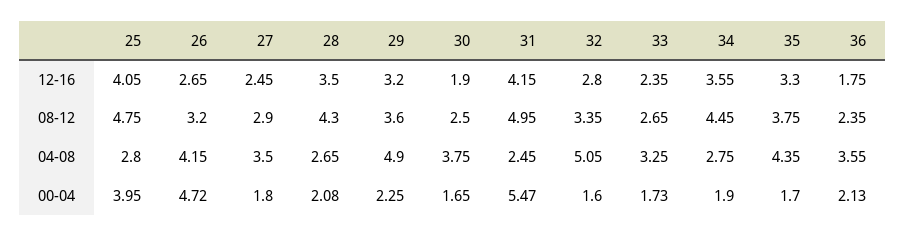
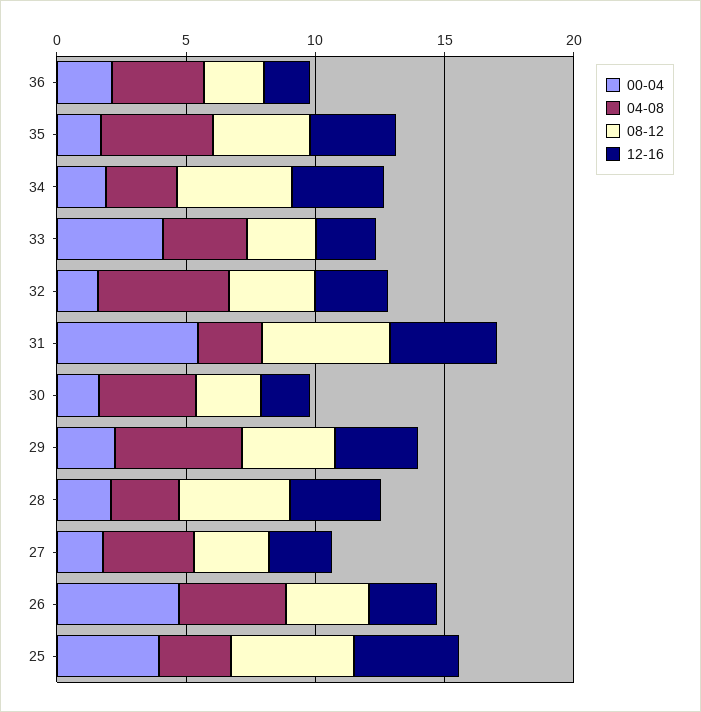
00-04, 33: 1.73 -> 4

